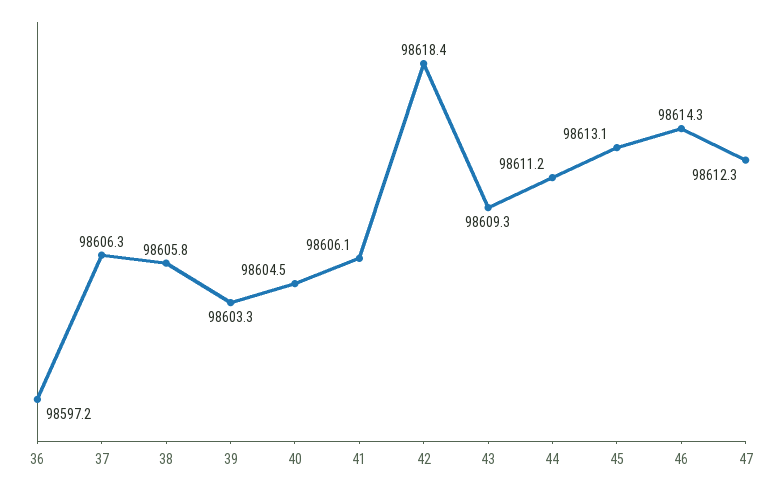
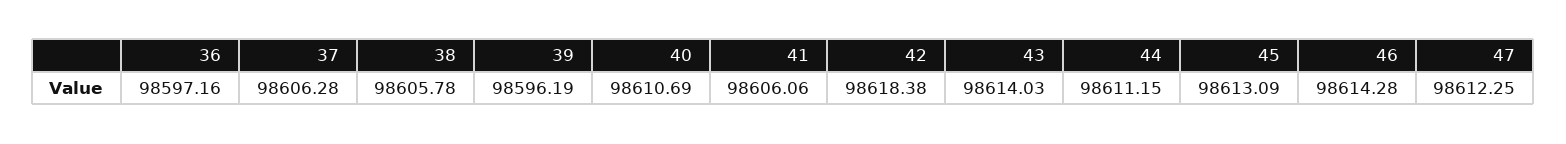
39: 98603.3 -> 98596.19
40: 98604.5 -> 98610.69
43: 98609.3 -> 98614.03

